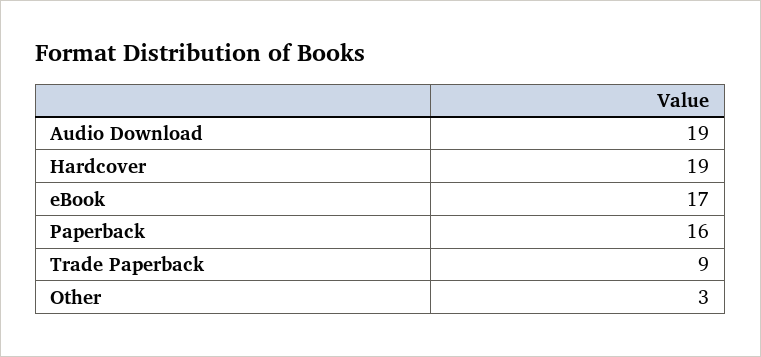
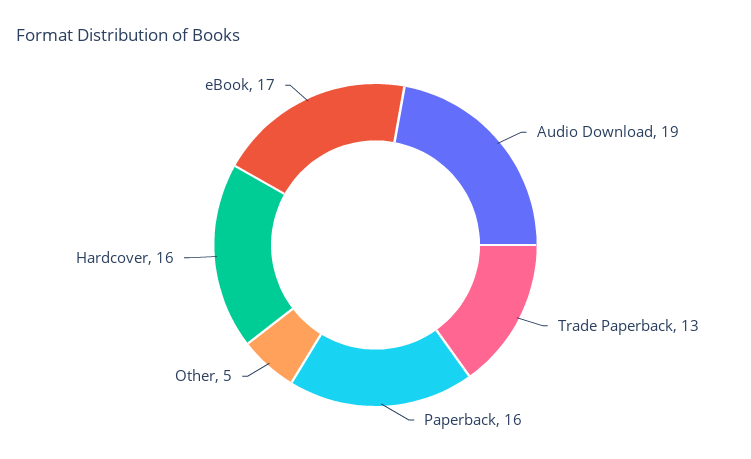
Hardcover: 19 -> 16
Trade Paperback: 9 -> 13
Other: 3 -> 5

